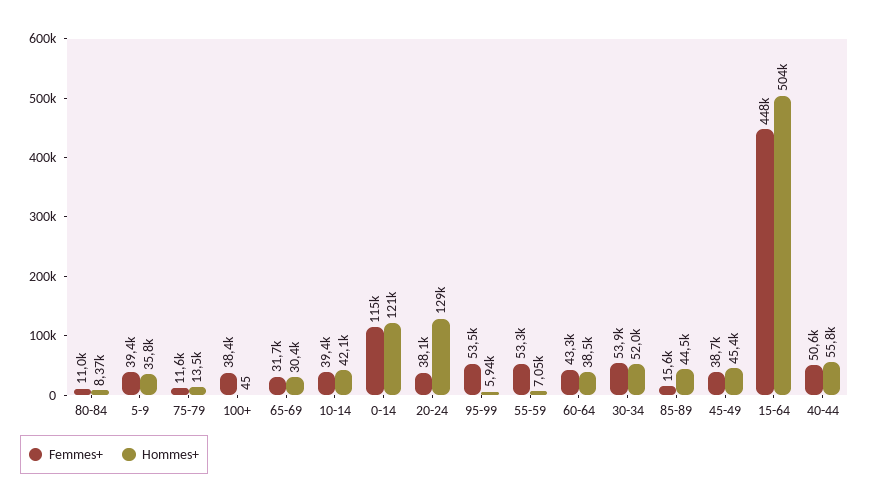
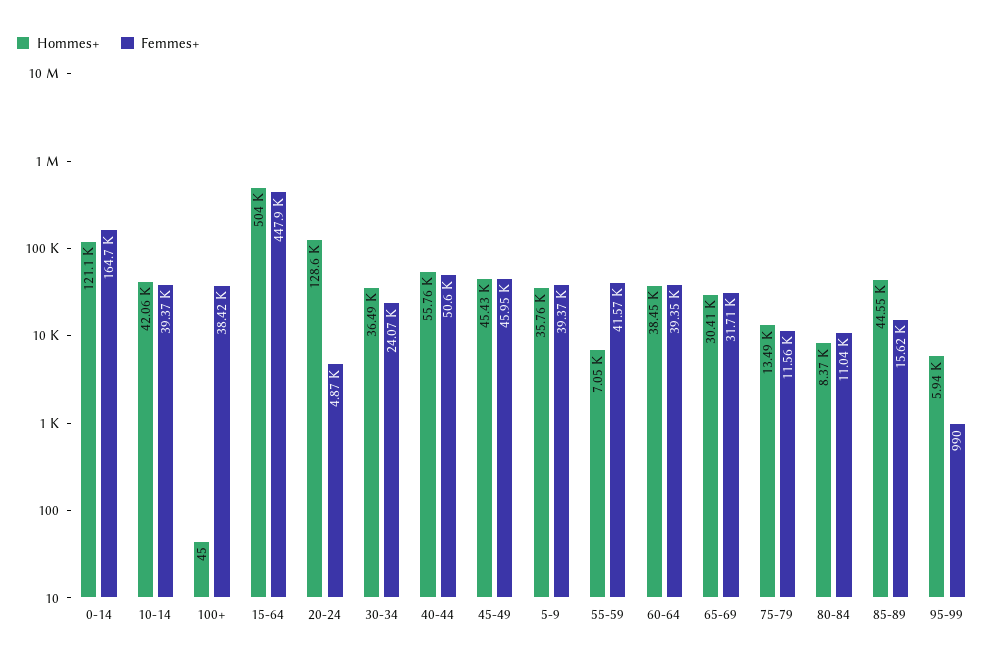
Femmes+, 0-14: 115000 -> 164700
Femmes+, 20-24: 38100 -> 4870
Femmes+, 95-99: 53500 -> 990
Femmes+, 55-59: 53300 -> 41570
Femmes+, 60-64: 43300 -> 39350
Femmes+, 30-34: 53900 -> 24070
Hommes+, 30-34: 52000 -> 36490
Femmes+, 45-49: 38700 -> 45950

